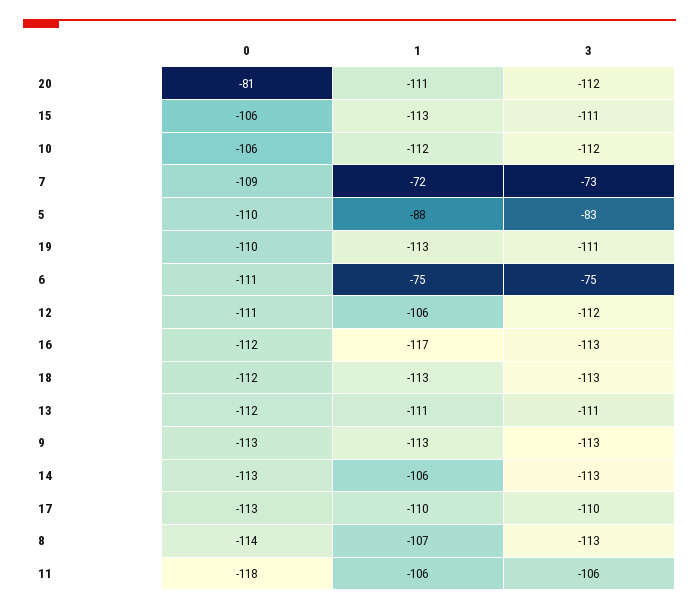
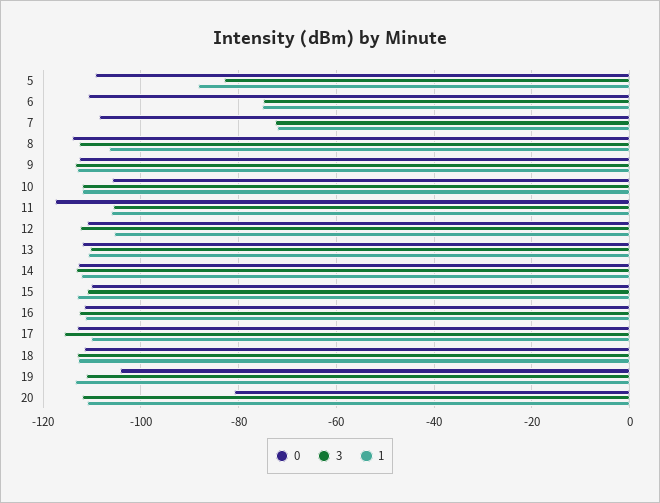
0, 15: -106 -> -110
0, 19: -110 -> -104
1, 16: -117 -> -112
1, 14: -106 -> -112
3, 17: -110 -> -116

